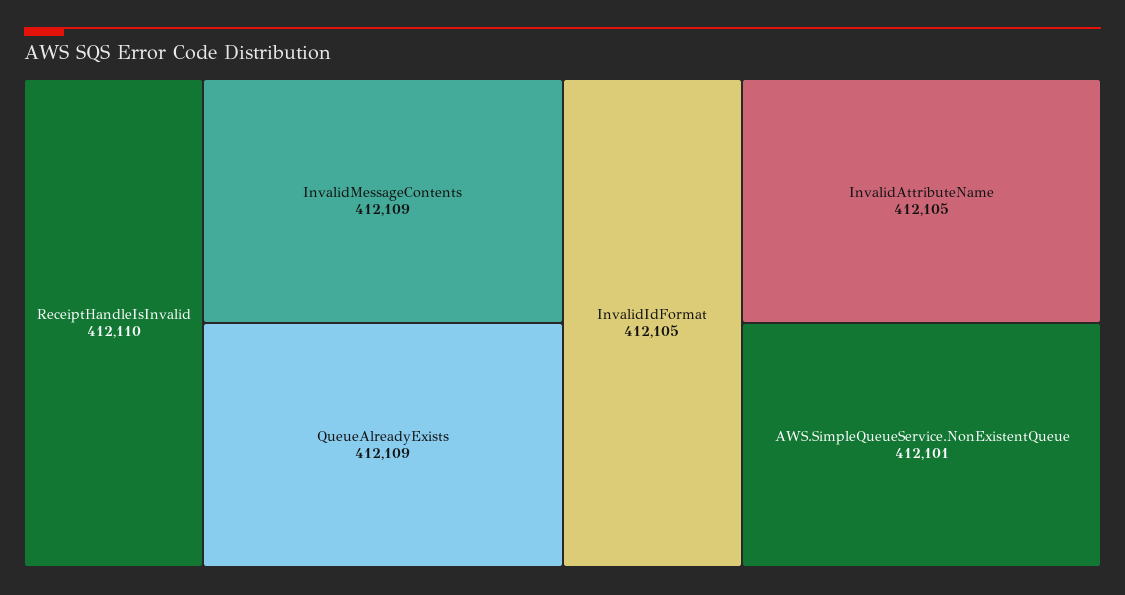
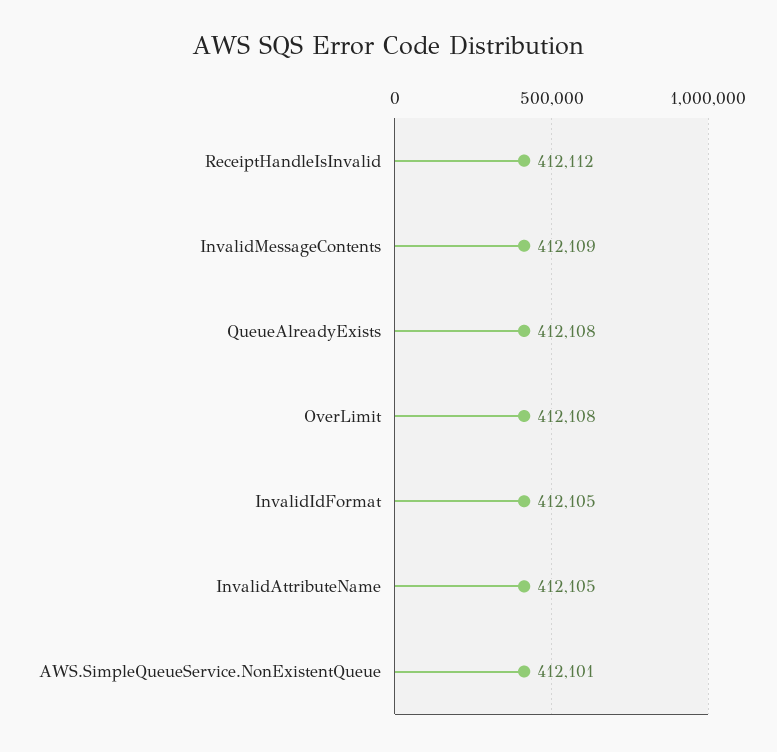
ReceiptHandleIsInvalid: 412110 -> 412112
QueueAlreadyExists: 412109 -> 412108
OverLimit: none -> 412108

